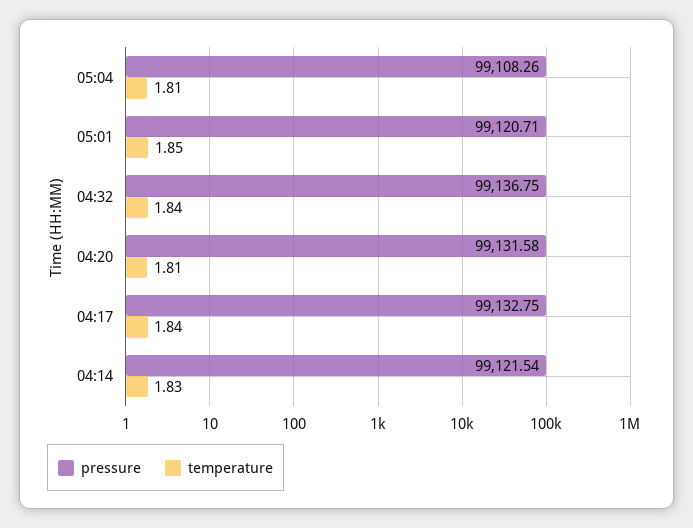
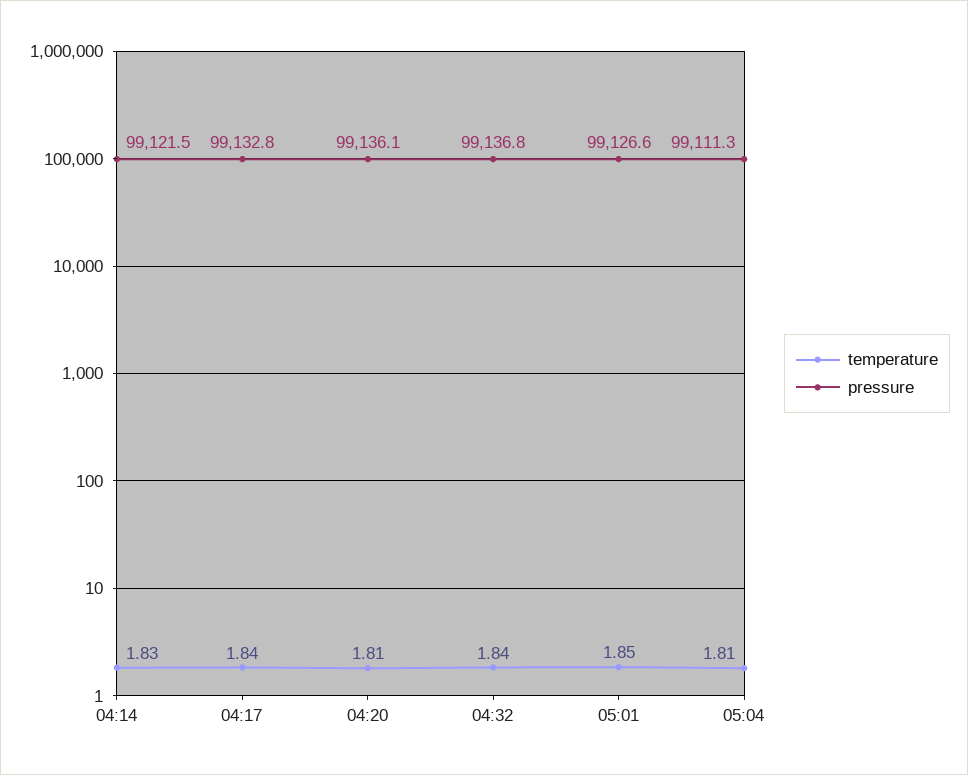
pressure, 05:04: 99108.26 -> 99111.3
pressure, 05:01: 99120.71 -> 99126.6
pressure, 04:20: 99131.58 -> 99136.1

